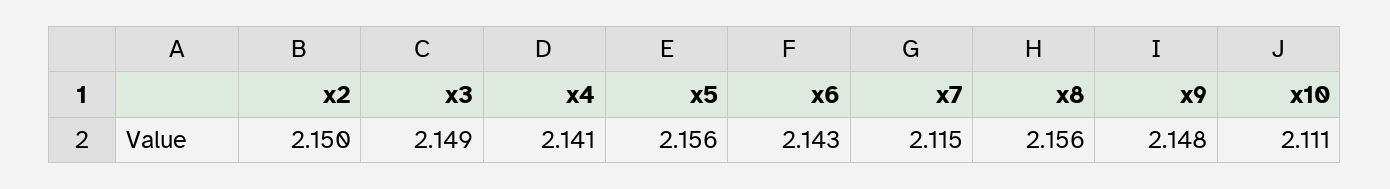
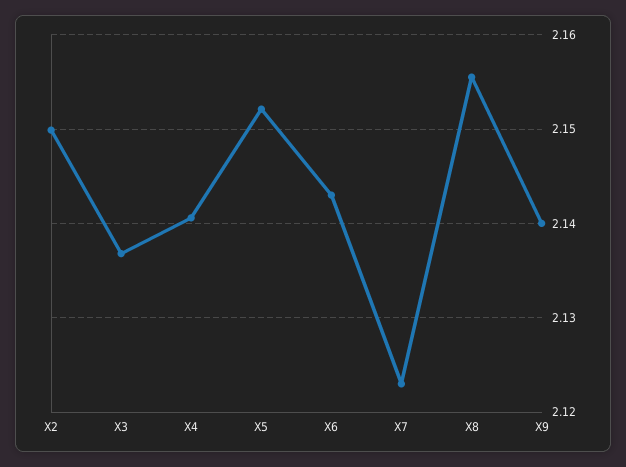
x3: 2.149 -> 2.137
x5: 2.156 -> 2.152
x7: 2.115 -> 2.123
x9: 2.148 -> 2.14
x10: 2.111 -> none

